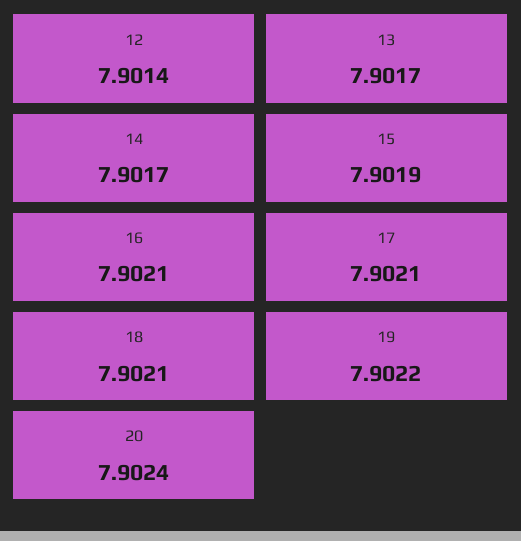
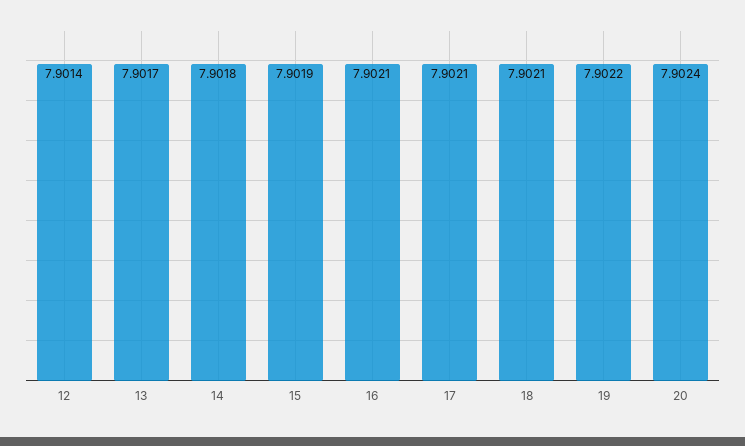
14: 7.9017 -> 7.9018

